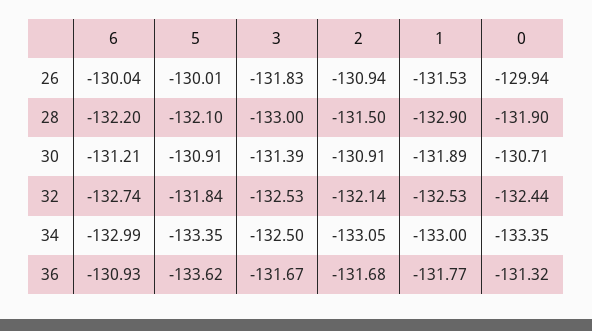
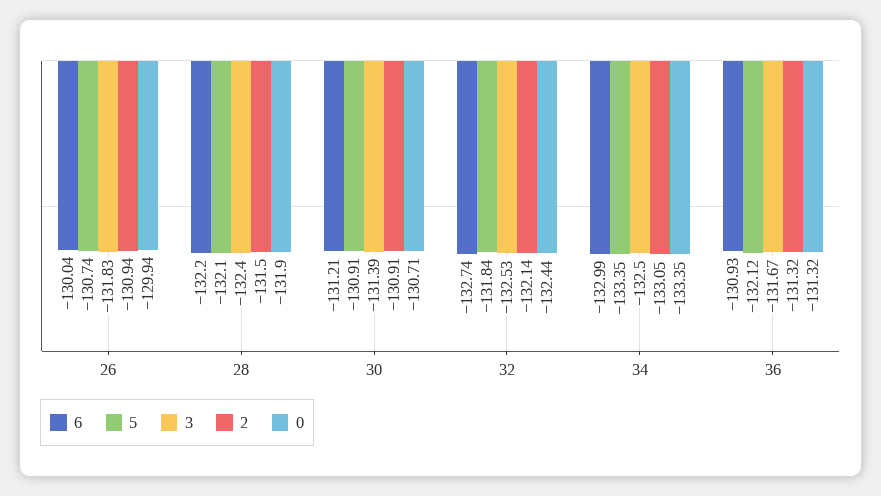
5, 26: -130.01 -> -130.74
1, 26: -131.53 -> none
3, 28: -133 -> -132.4
1, 28: -132.9 -> none
1, 30: -131.89 -> none
1, 32: -132.53 -> none
1, 34: -133 -> none
5, 36: -133.62 -> -132.12
2, 36: -131.68 -> -131.32
1, 36: -131.77 -> none

